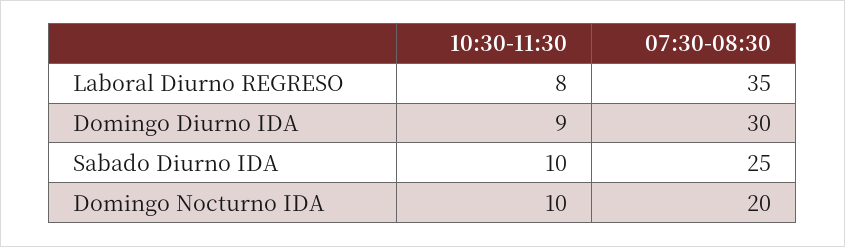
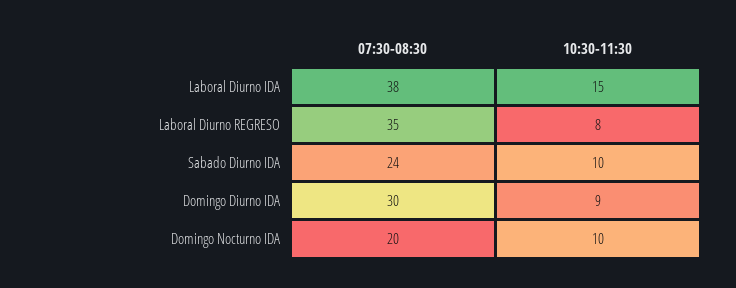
07:30-08:30, Sabado Diurno IDA: 25 -> 24
07:30-08:30, Laboral Diurno IDA: none -> 38
10:30-11:30, Laboral Diurno IDA: none -> 15

